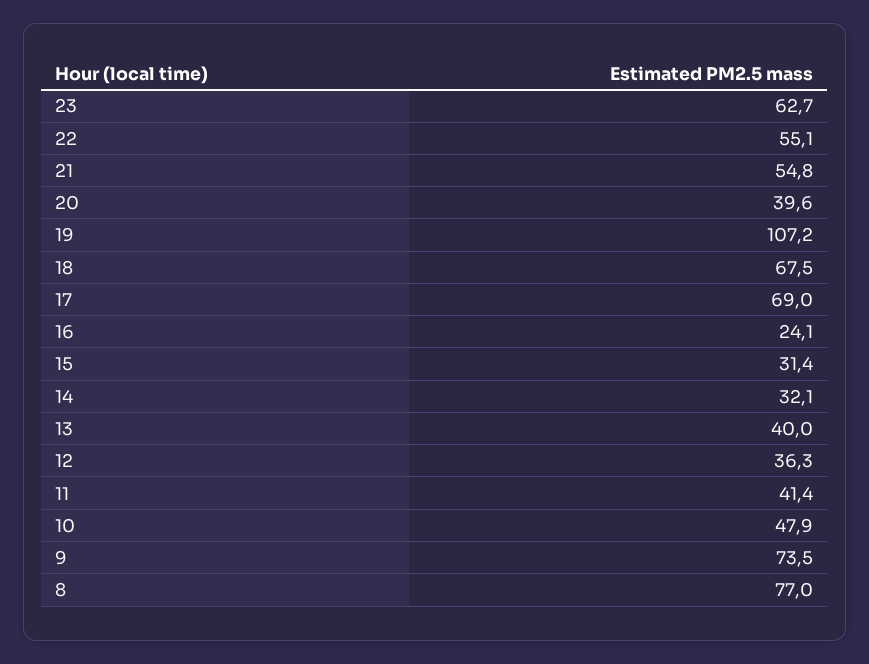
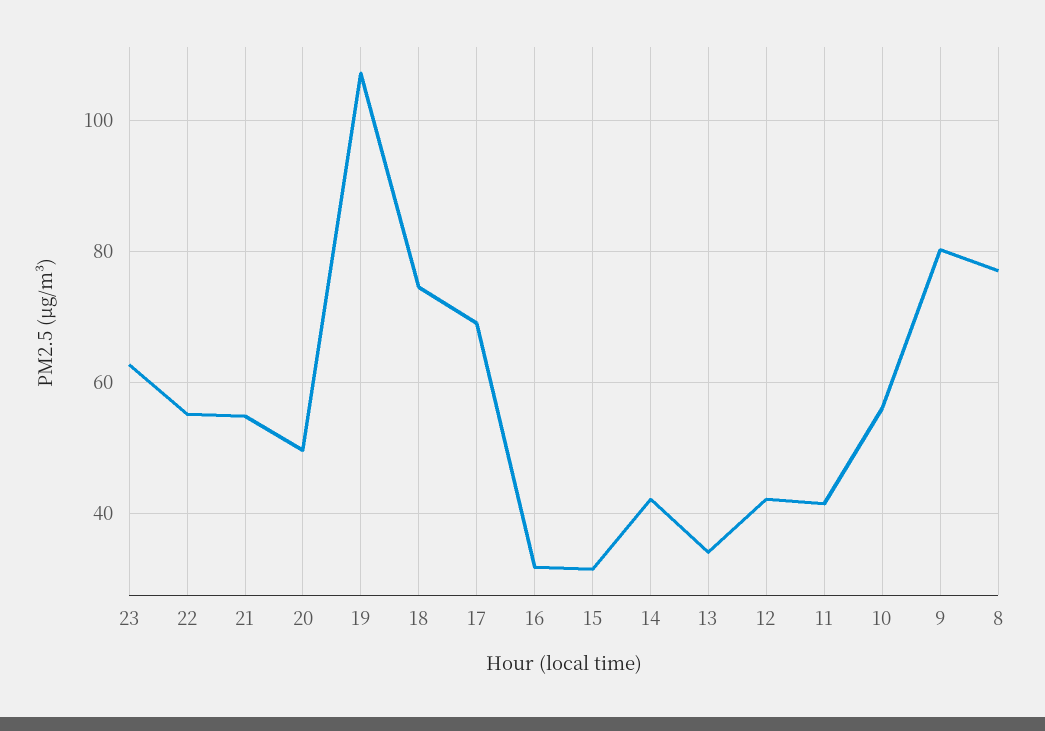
20: 39.6 -> 50
18: 67.5 -> 74
16: 24.1 -> 32
14: 32.1 -> 42
13: 40 -> 34
12: 36.3 -> 42
10: 47.9 -> 56
9: 73.5 -> 80

